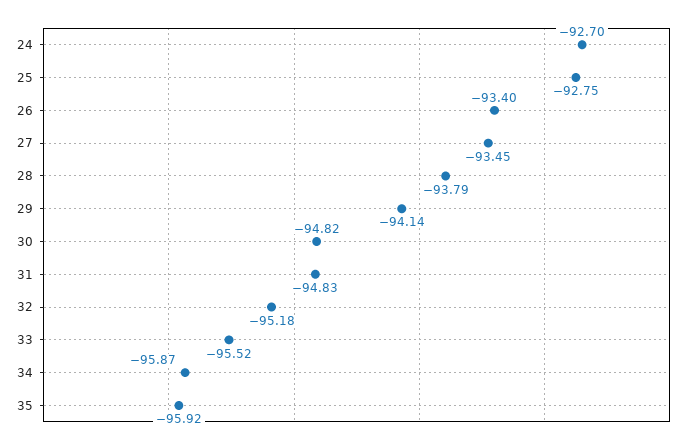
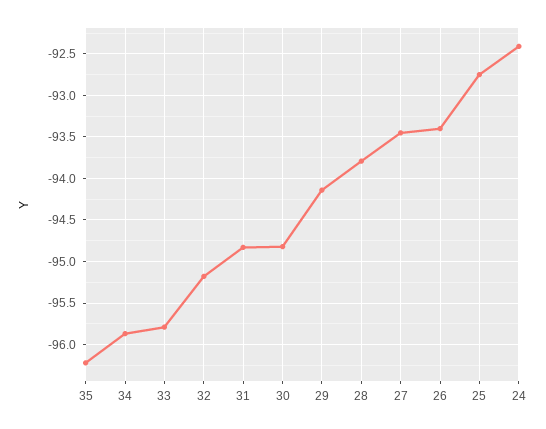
24: -92.7 -> -92.4
33: -95.52 -> -95.8
35: -95.92 -> -96.2

